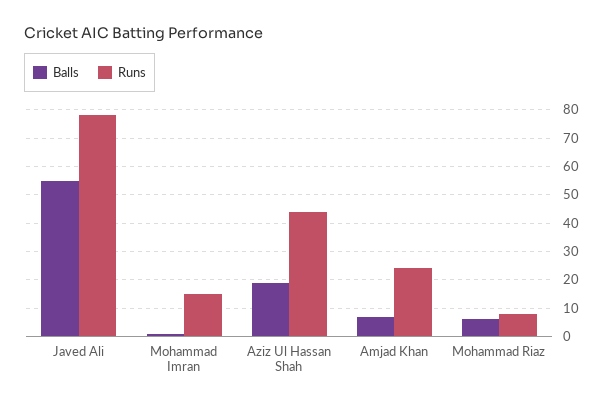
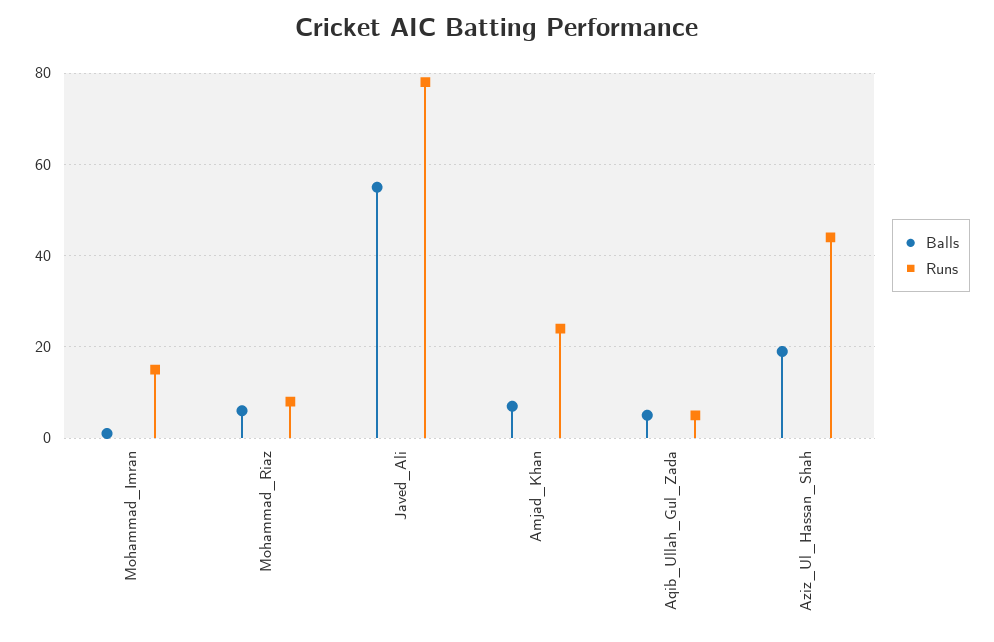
Balls, Aqib_Ullah_Gul_Zada: none -> 5
Runs, Aqib_Ullah_Gul_Zada: none -> 5

